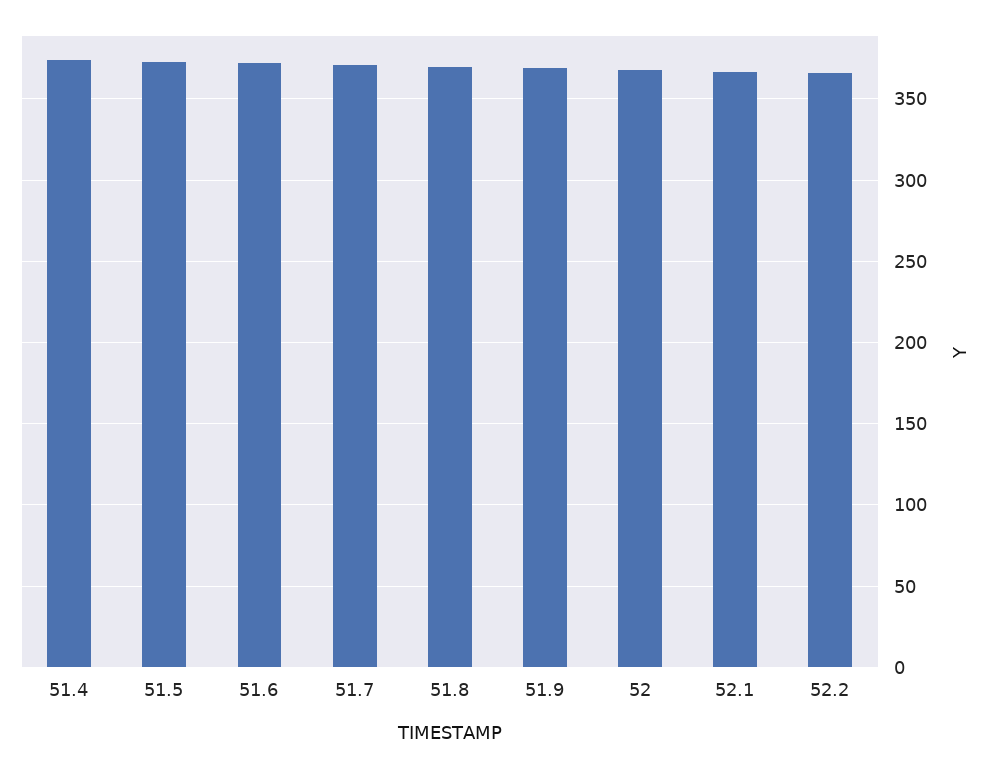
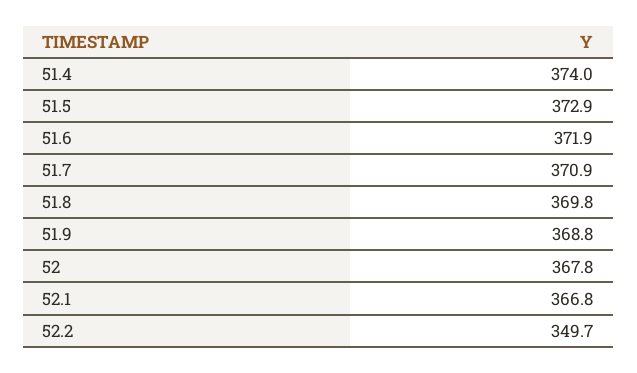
52.2: 365 -> 349.7

